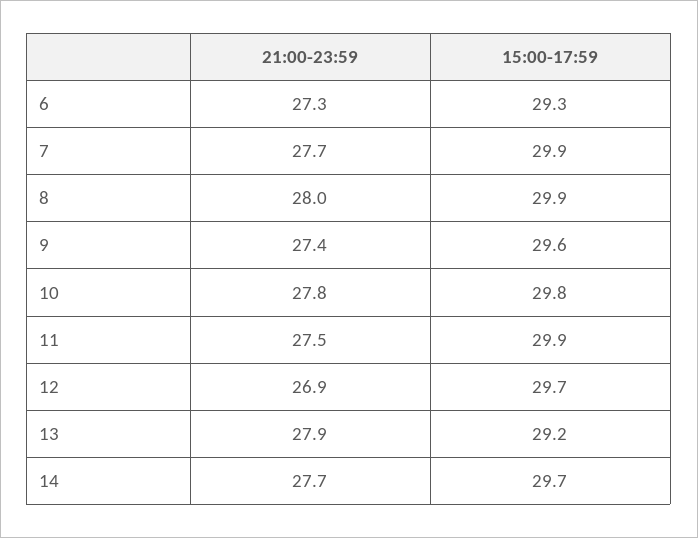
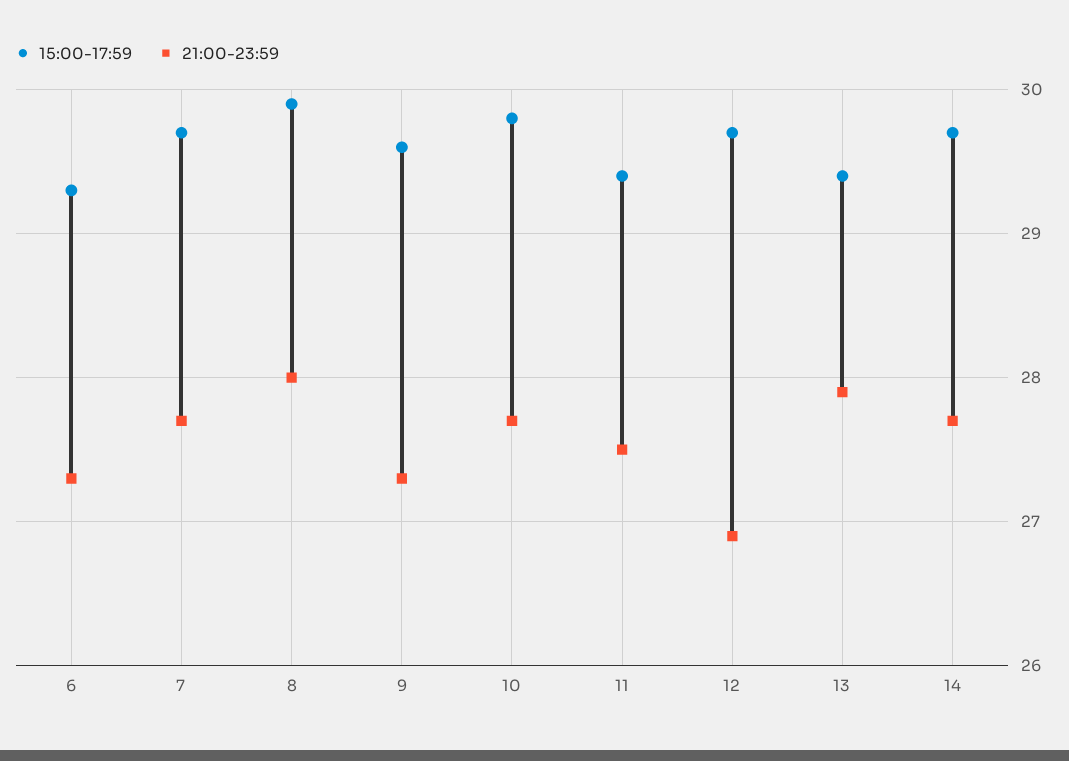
15:00-17:59, 7: 29.9 -> 29.7
21:00-23:59, 9: 27.4 -> 27.3
21:00-23:59, 10: 27.8 -> 27.7
15:00-17:59, 11: 29.9 -> 29.4
15:00-17:59, 13: 29.2 -> 29.4

